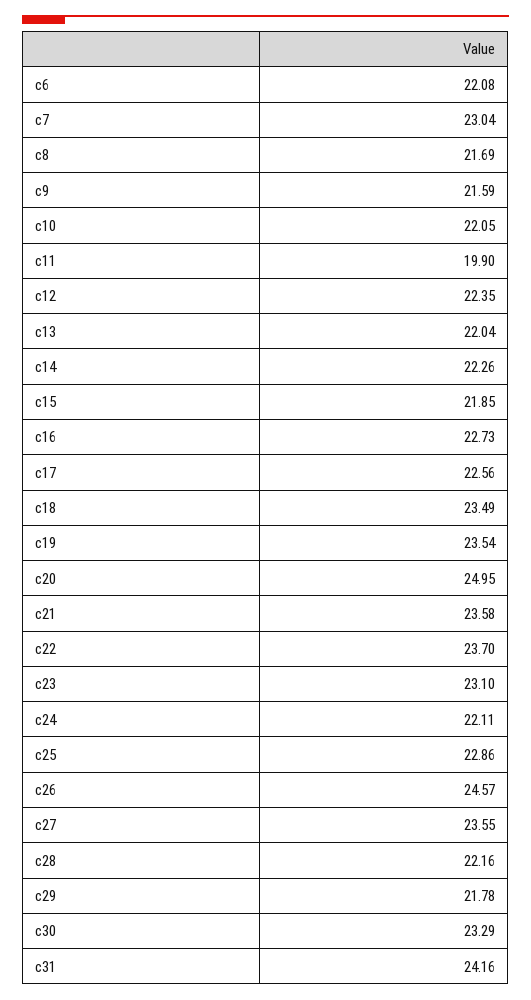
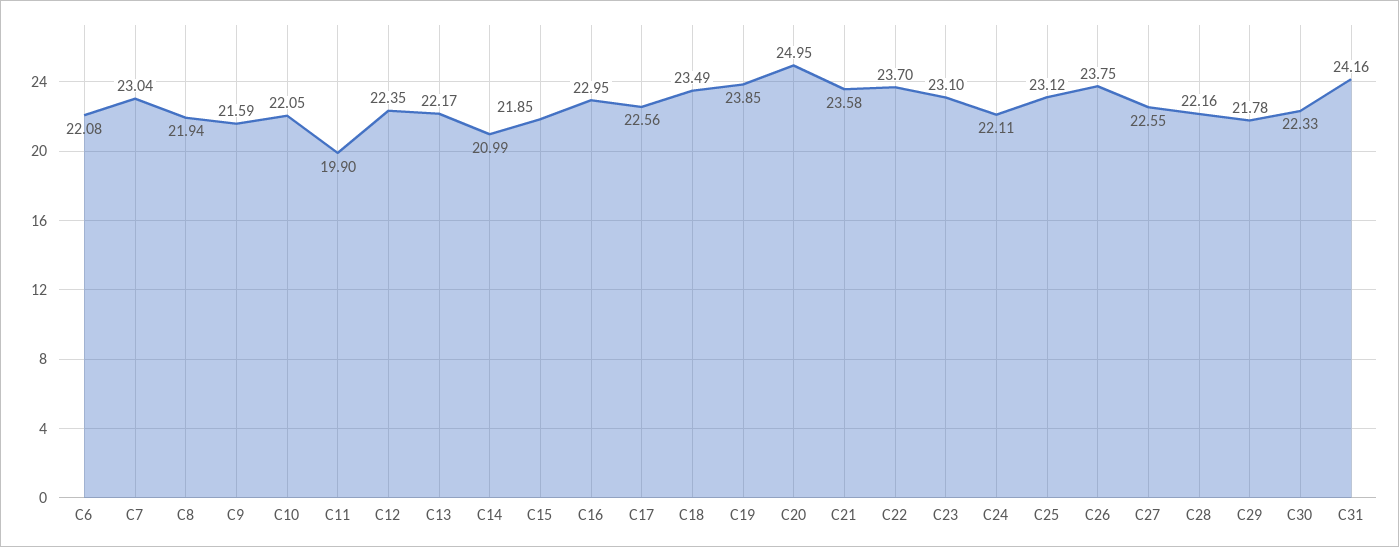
c8: 21.69 -> 21.94
c13: 22.04 -> 22.17
c14: 22.26 -> 20.99
c16: 22.73 -> 22.95
c19: 23.54 -> 23.85
c25: 22.86 -> 23.12
c26: 24.57 -> 23.75
c27: 23.55 -> 22.55
c30: 23.29 -> 22.33

